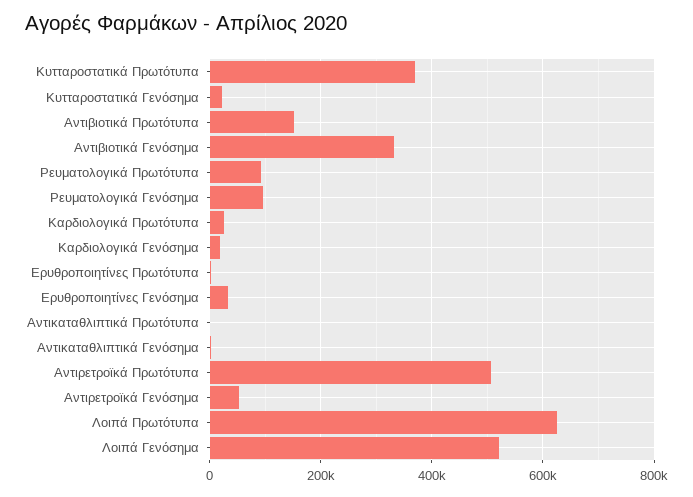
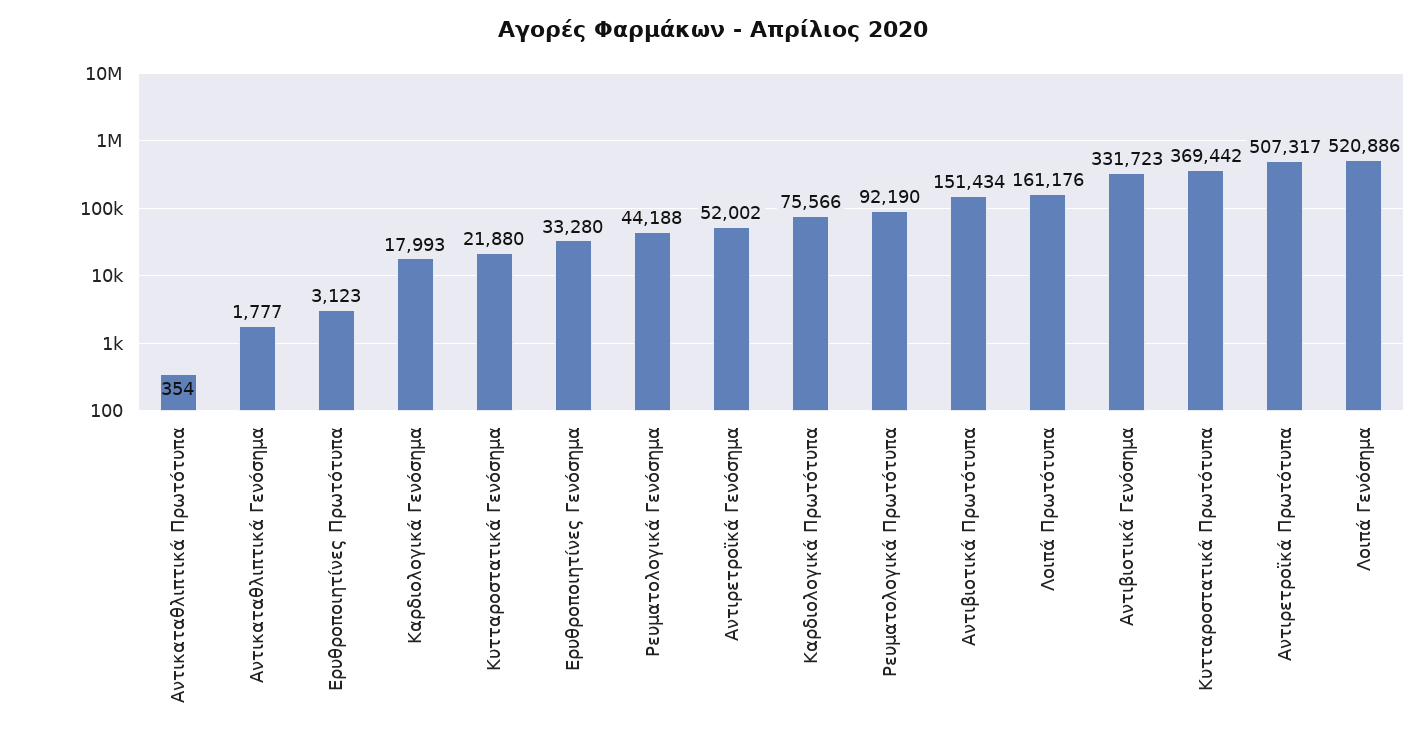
Ρευματολογικά Γενόσημα: 100000 -> 44188
Καρδιολογικά Πρωτότυπα: 20000 -> 75566
Λοιπά Πρωτότυπα: 620000 -> 161176

